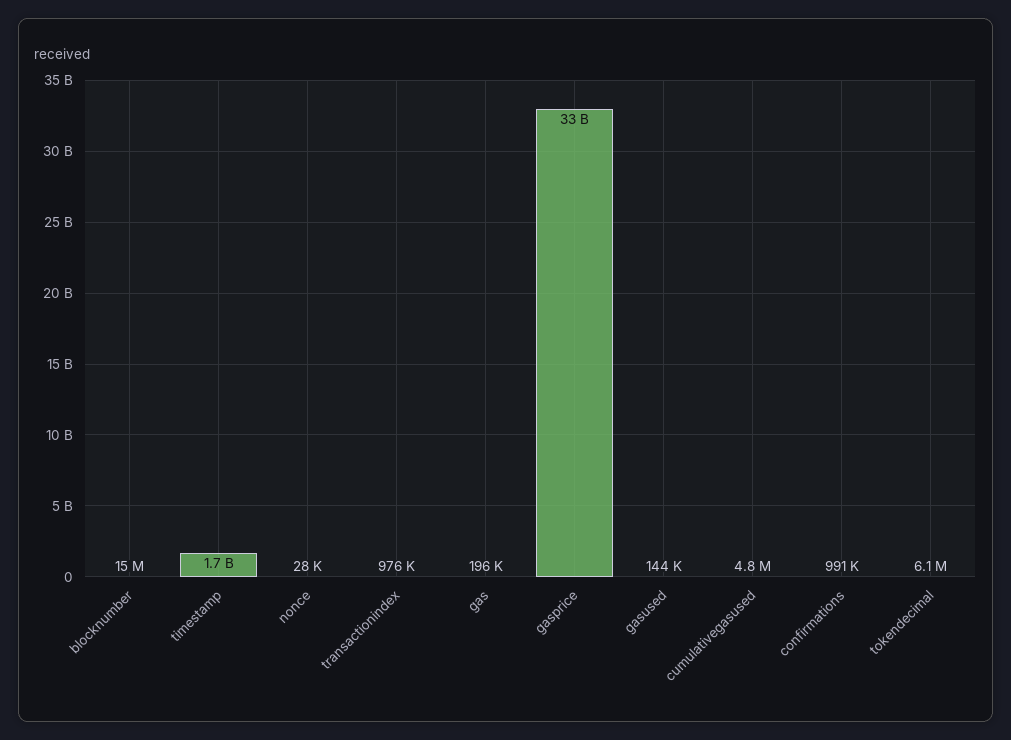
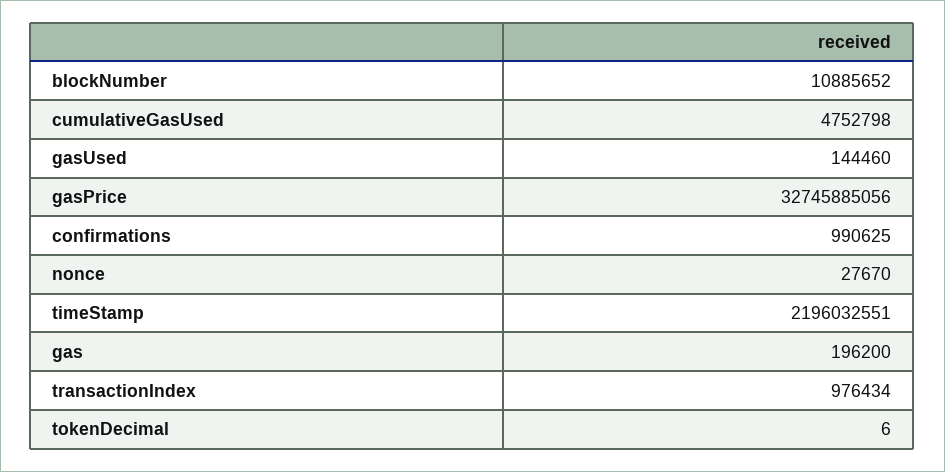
blocknumber: 15000000 -> 10885652
timestamp: 1700000000 -> 2196032551
tokendecimal: 6100000 -> 6

